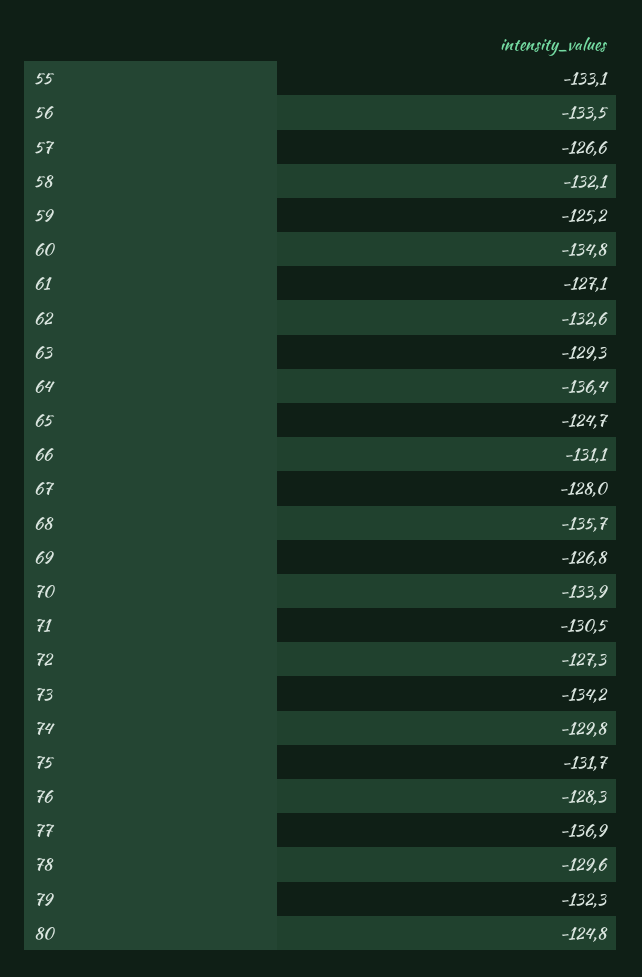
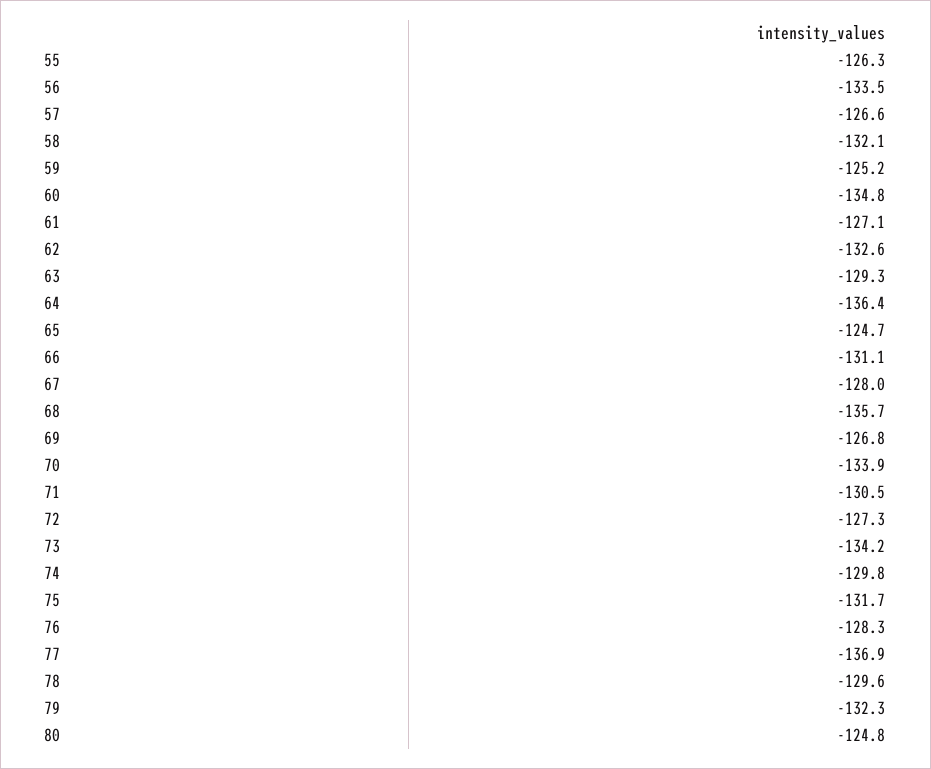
55: -133.1 -> -126.3

